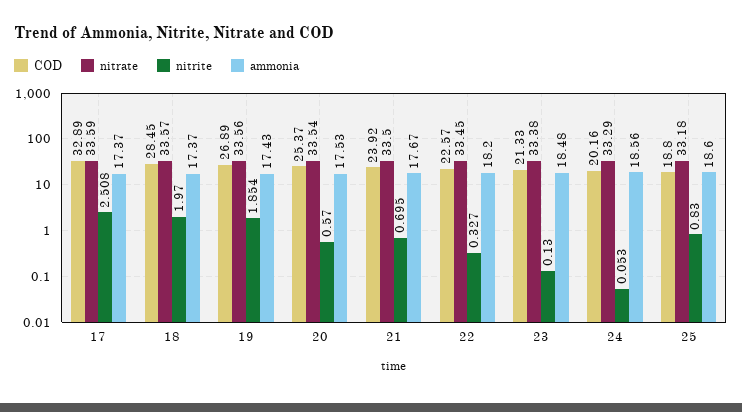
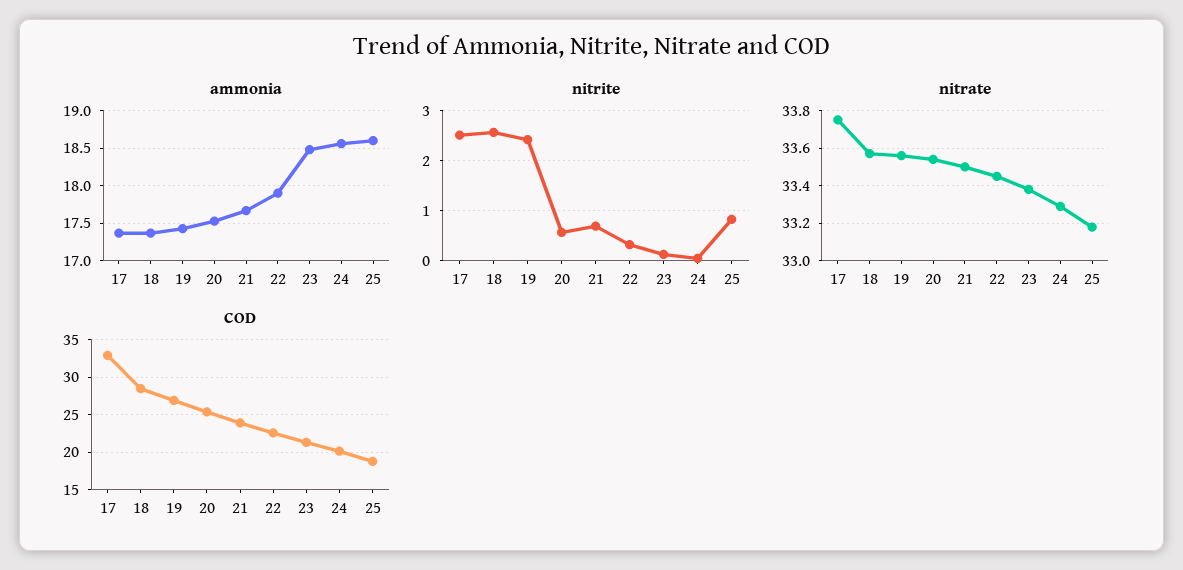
nitrate, 17: 33.59 -> 33.75
nitrite, 18: 1.97 -> 2.6
nitrite, 19: 1.854 -> 2.4
ammonia, 22: 18.2 -> 17.9

